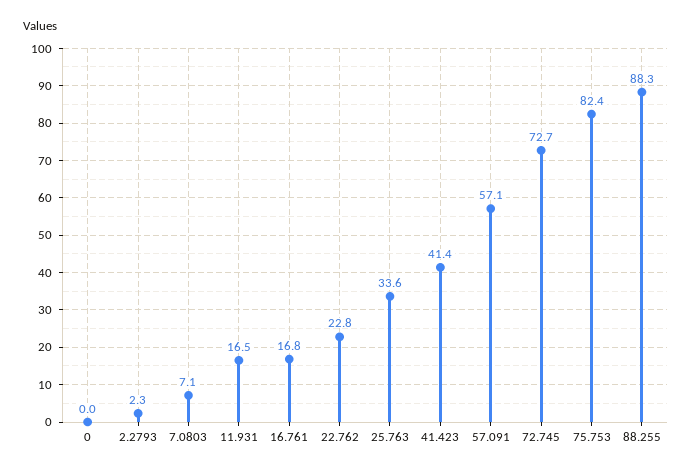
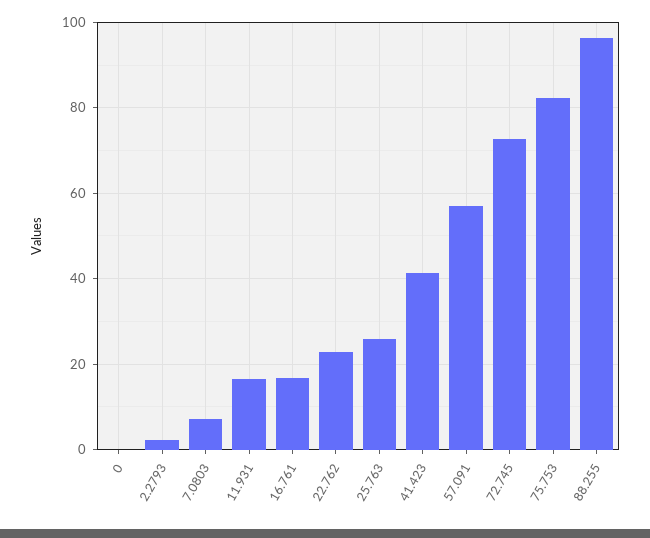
25.763: 33.6 -> 26
88.255: 88.3 -> 96

